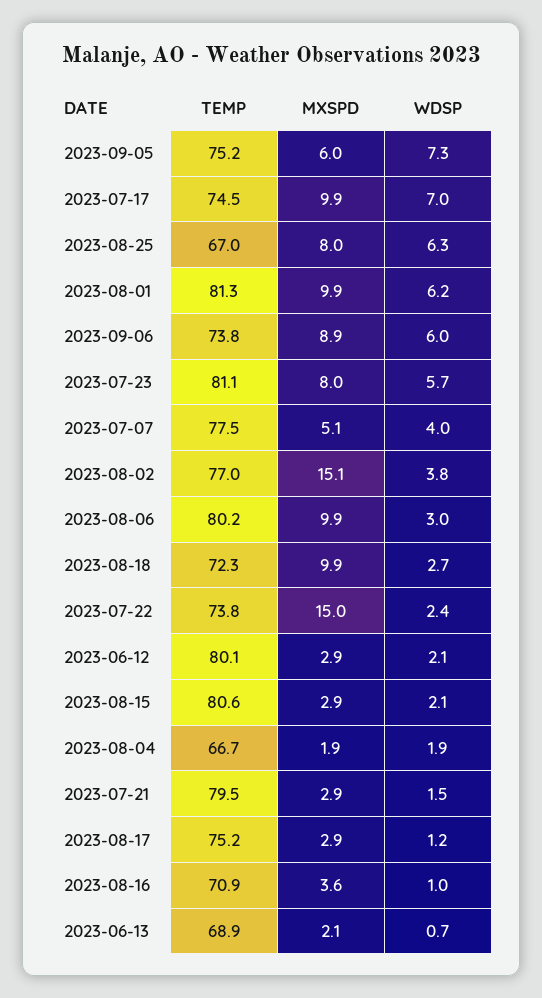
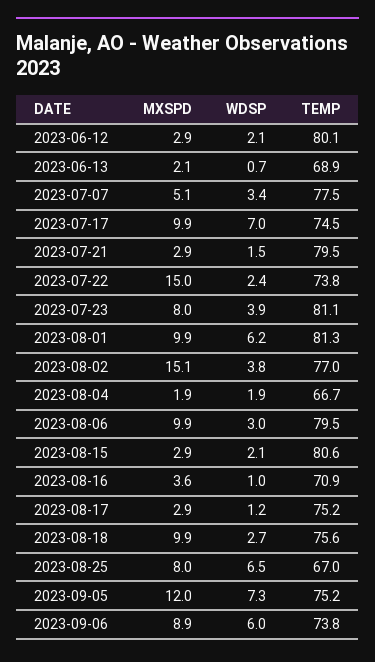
MXSPD, 2023-09-05: 6 -> 12
WDSP, 2023-08-25: 6.3 -> 6.5
WDSP, 2023-07-23: 5.7 -> 3.9
WDSP, 2023-07-07: 4 -> 3.4
TEMP, 2023-08-06: 80.2 -> 79.5
TEMP, 2023-08-18: 72.3 -> 75.6

